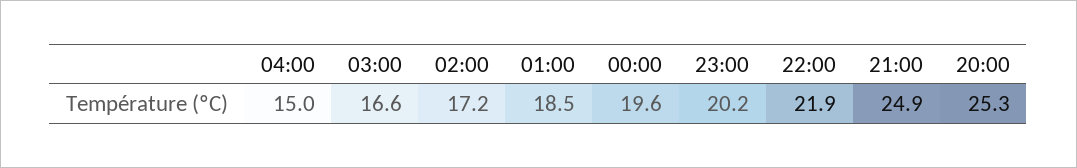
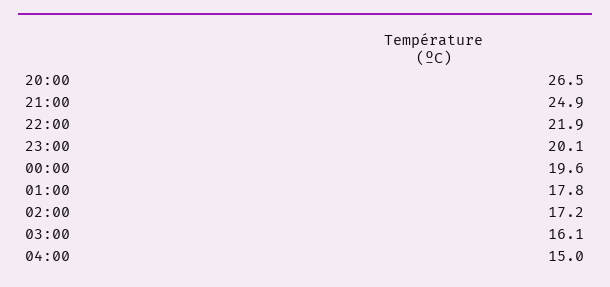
03:00: 16.6 -> 16.1
01:00: 18.5 -> 17.8
23:00: 20.2 -> 20.1
20:00: 25.3 -> 26.5

